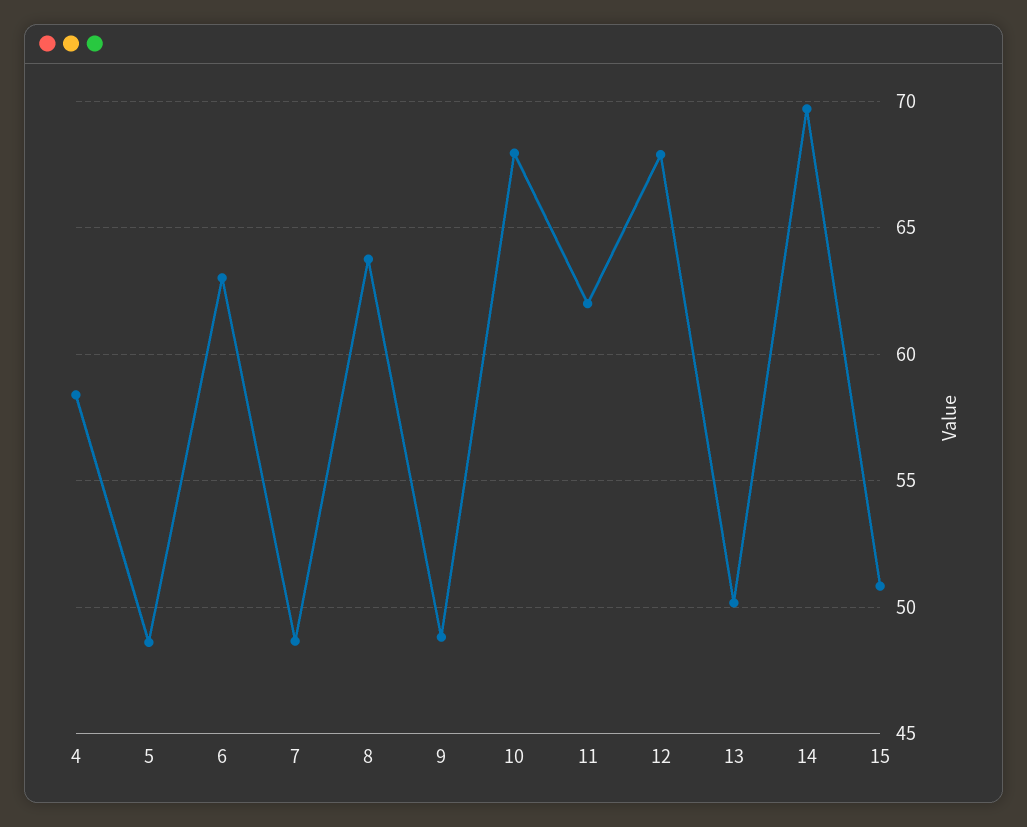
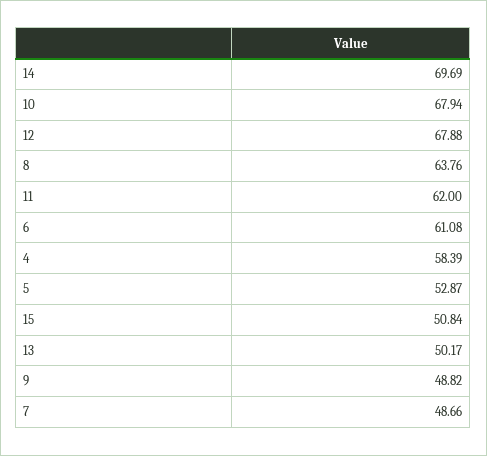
5: 48.5 -> 52.87
6: 63 -> 61.08

